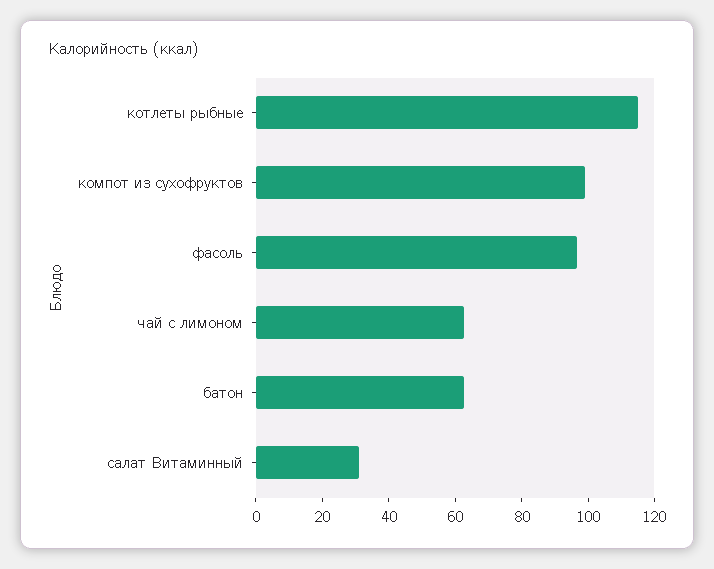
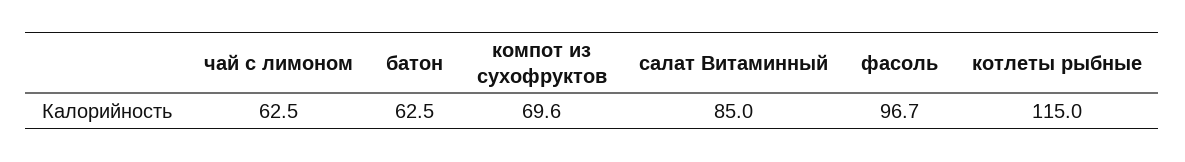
компот из сухофруктов: 100 -> 69.6
салат Витаминный: 30 -> 85

